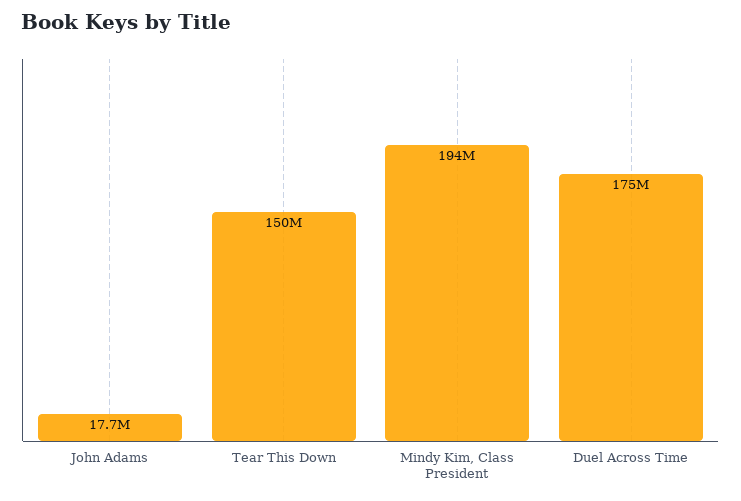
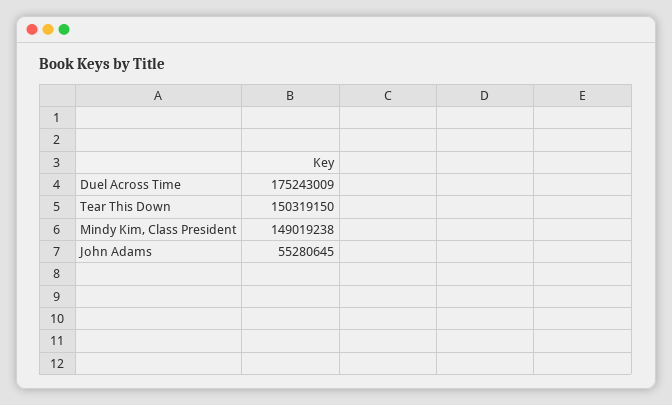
John Adams: 17700000 -> 55280645
Mindy Kim, Class President: 194000000 -> 149019238

